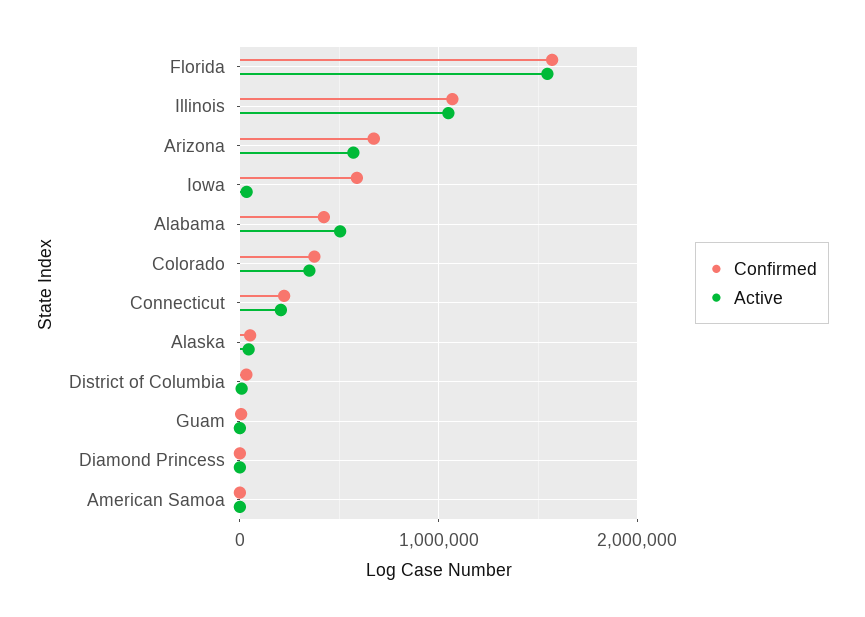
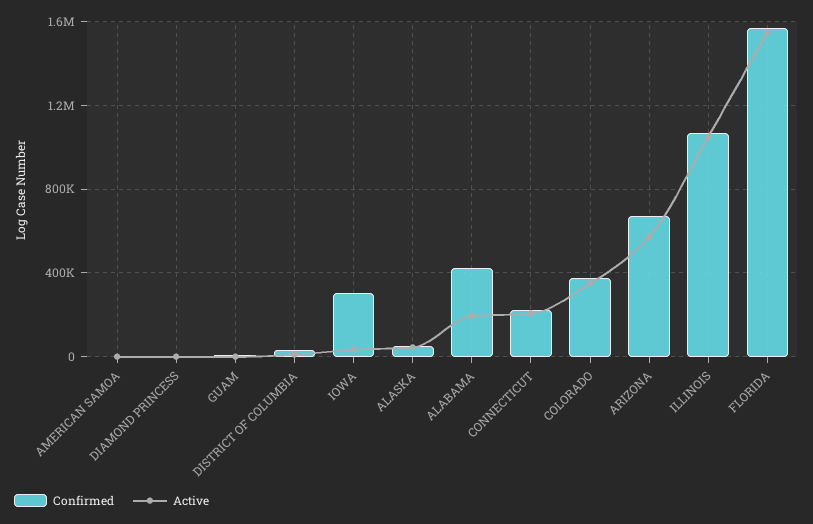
Confirmed, Iowa: 600000 -> 300000
Active, Alabama: 500000 -> 200000

